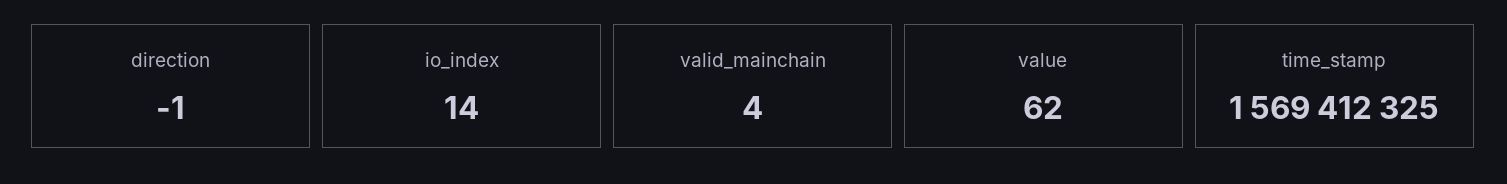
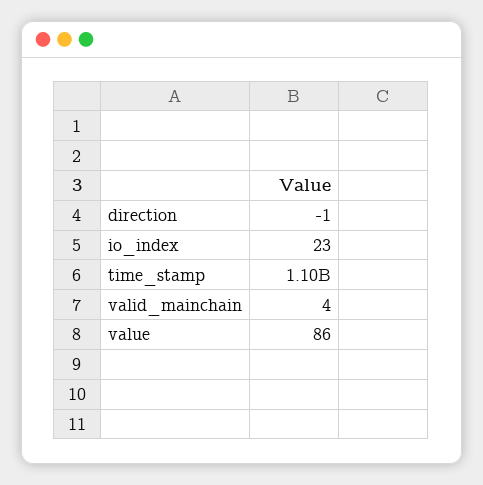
io_index: 14 -> 23
value: 62 -> 86
time_stamp: 1569412325 -> 1100000000

